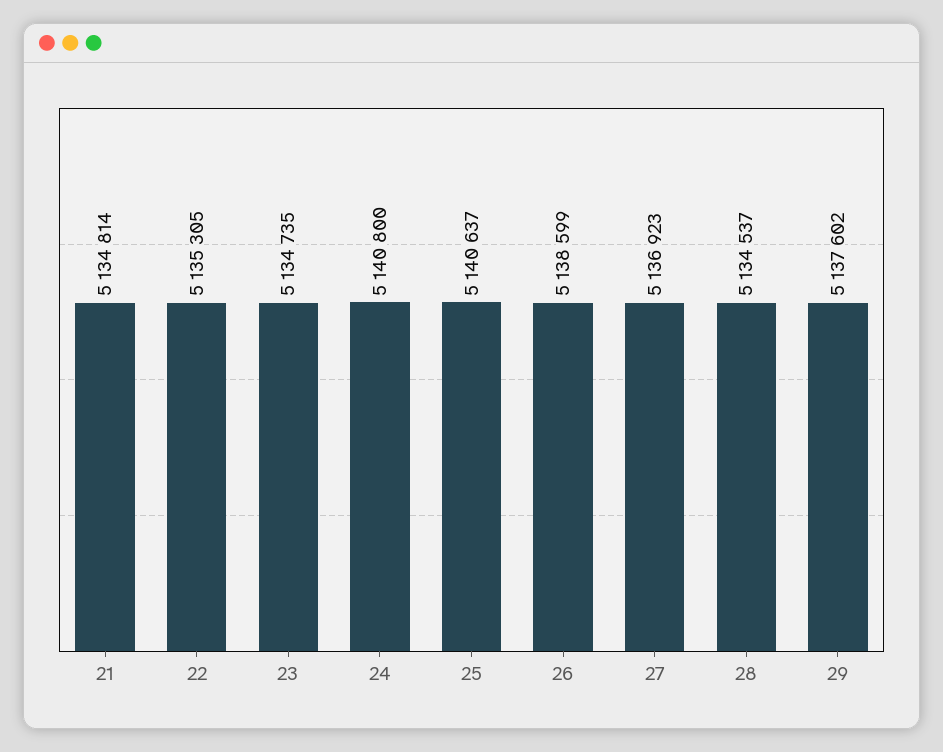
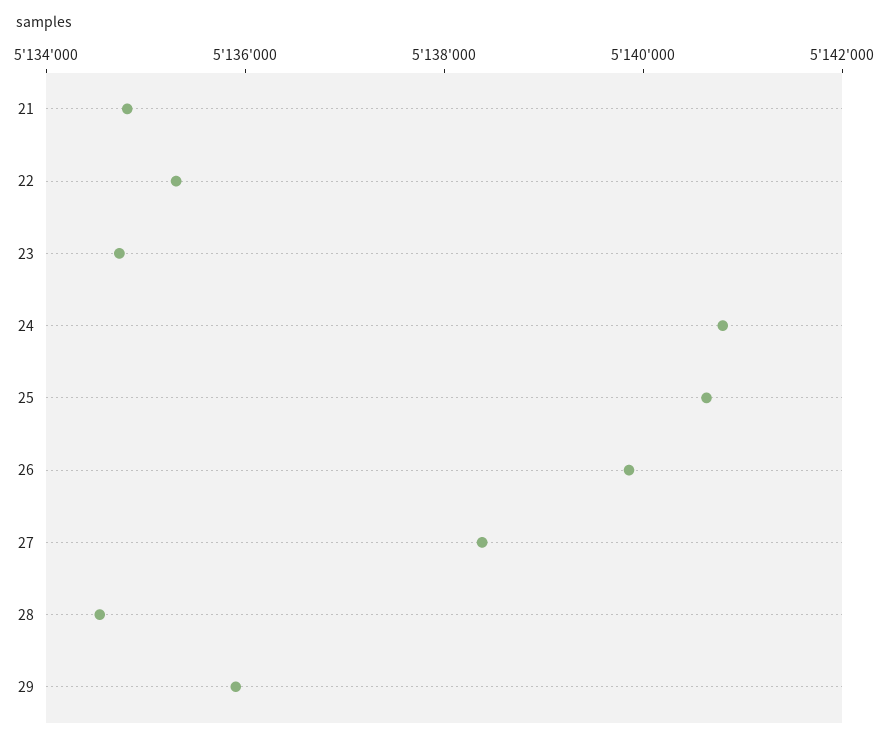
26: 5138599 -> 5140000
27: 5136923 -> 5138500
29: 5137602 -> 5136000

